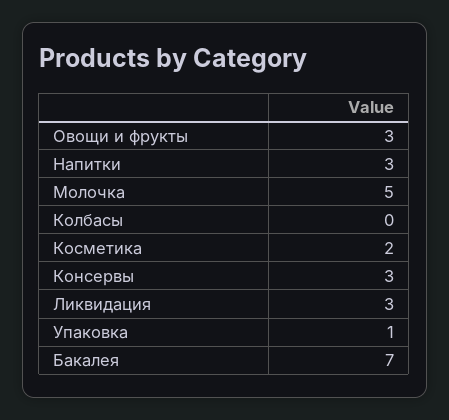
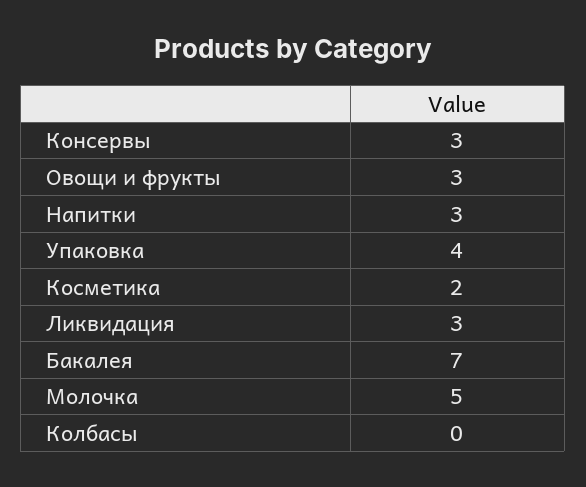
Упаковка: 1 -> 4

